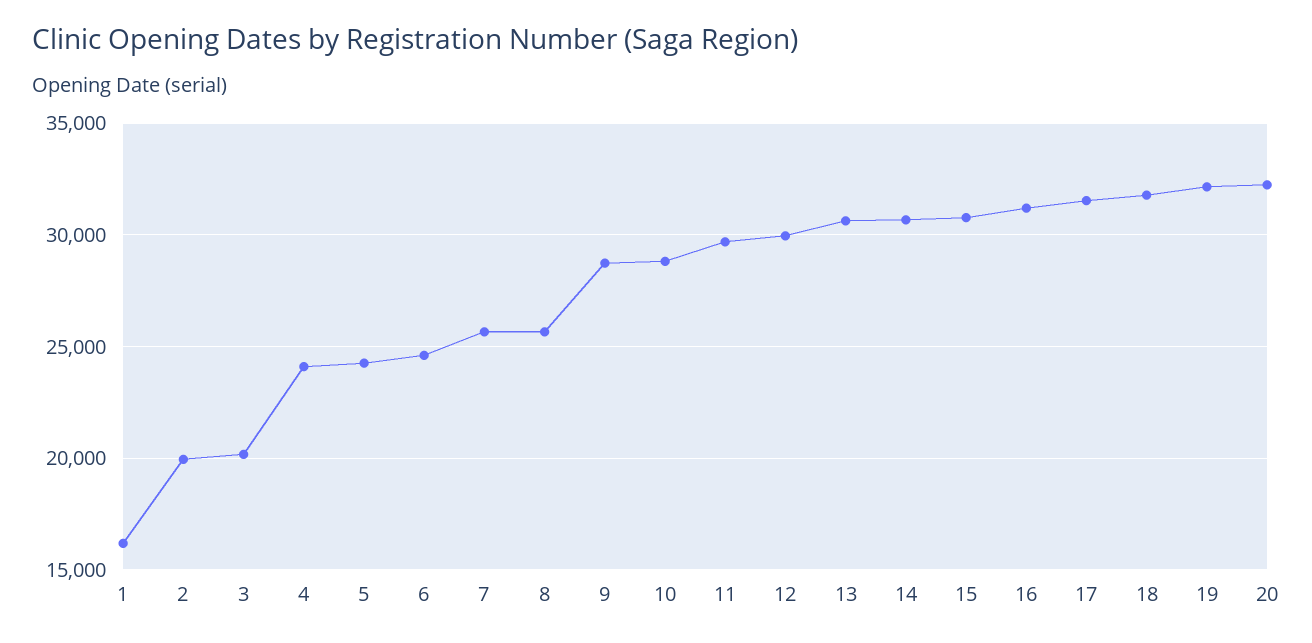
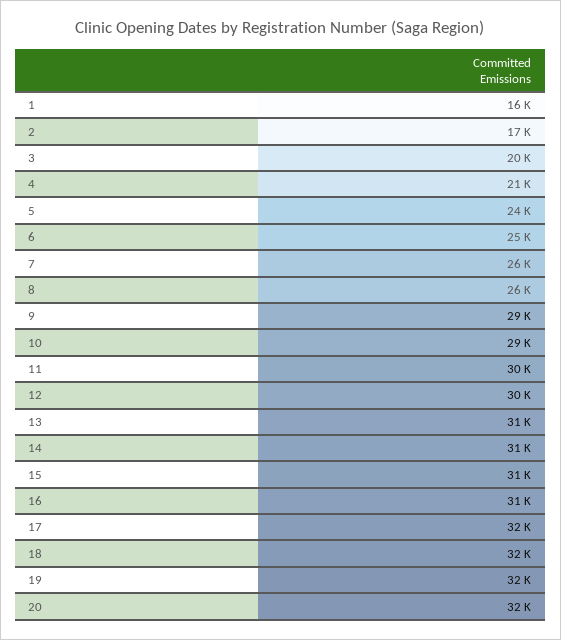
2: 20000 -> 17000
4: 24000 -> 21000

